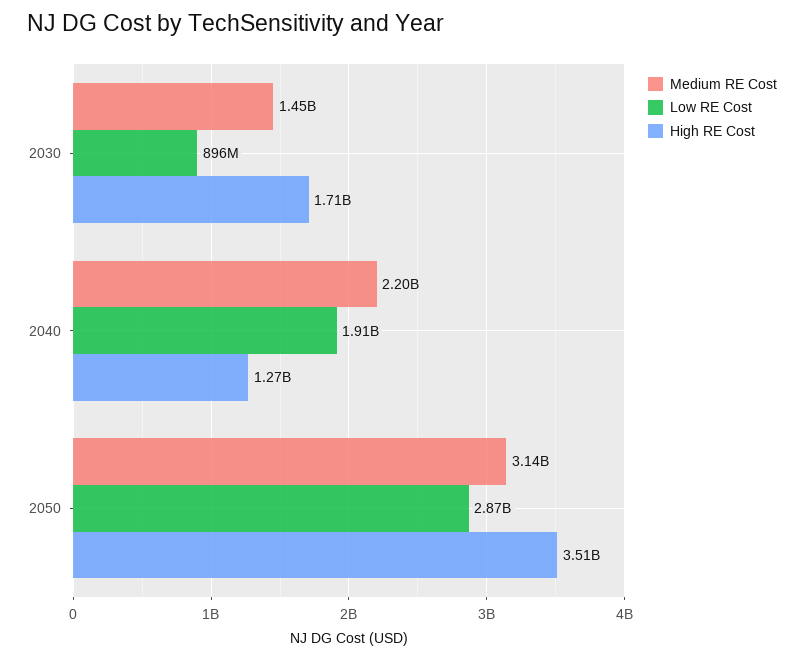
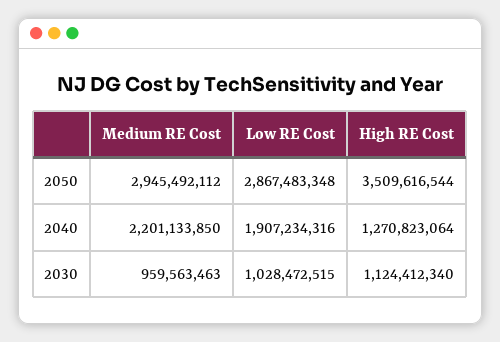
Medium RE Cost, 2030: 1450000000 -> 959563463
Low RE Cost, 2030: 896000000 -> 1028472515
High RE Cost, 2030: 1710000000 -> 1124412340
Medium RE Cost, 2050: 3140000000 -> 2945492112

